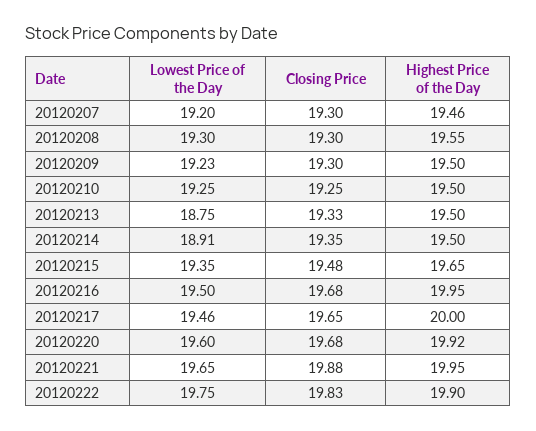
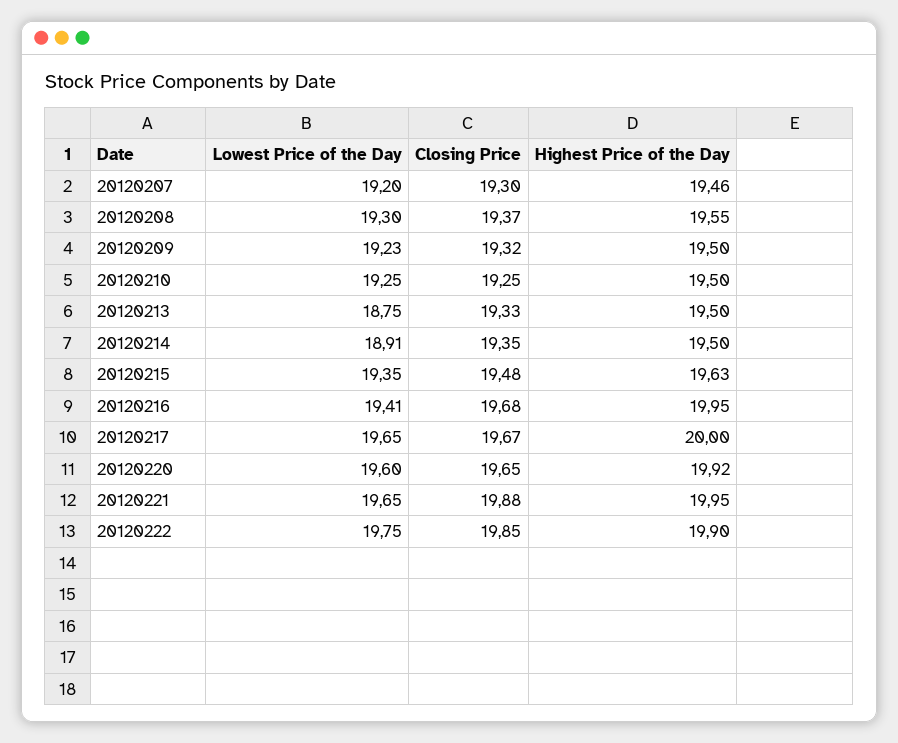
Closing Price, 20120208: 19.3 -> 19.37
Closing Price, 20120209: 19.3 -> 19.32
Highest Price of the Day, 20120215: 19.65 -> 19.63
Lowest Price of the Day, 20120216: 19.5 -> 19.41
Lowest Price of the Day, 20120217: 19.46 -> 19.65
Closing Price, 20120217: 19.65 -> 19.67
Closing Price, 20120220: 19.68 -> 19.65
Closing Price, 20120222: 19.83 -> 19.85

